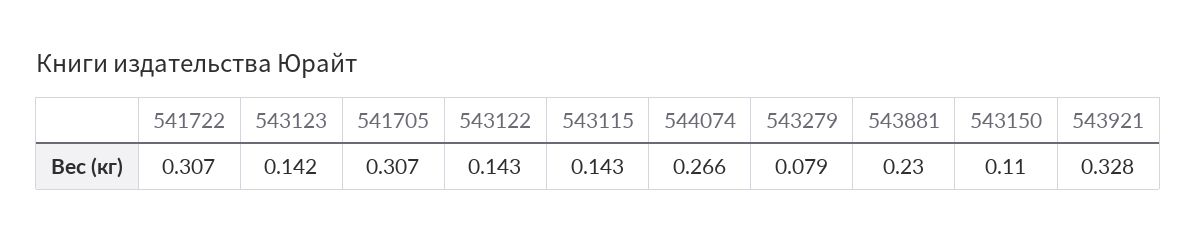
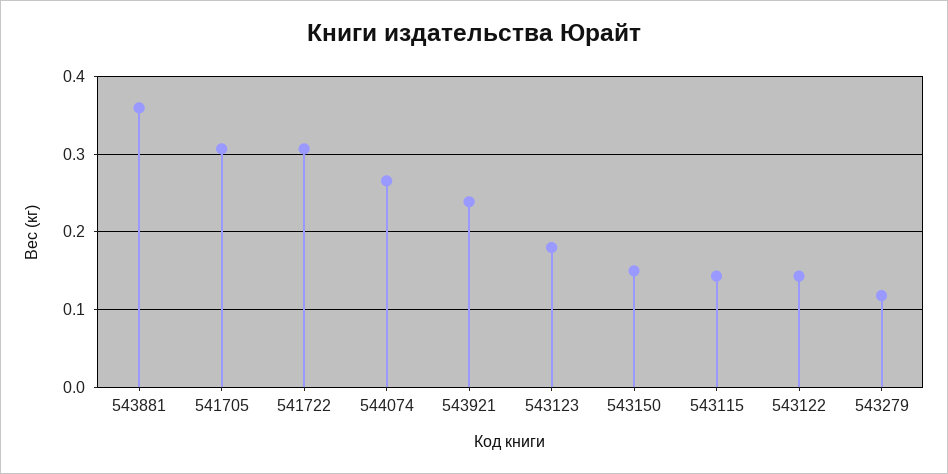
543123: 0.142 -> 0.18
543279: 0.079 -> 0.12
543881: 0.23 -> 0.36
543150: 0.11 -> 0.15
543921: 0.328 -> 0.24

